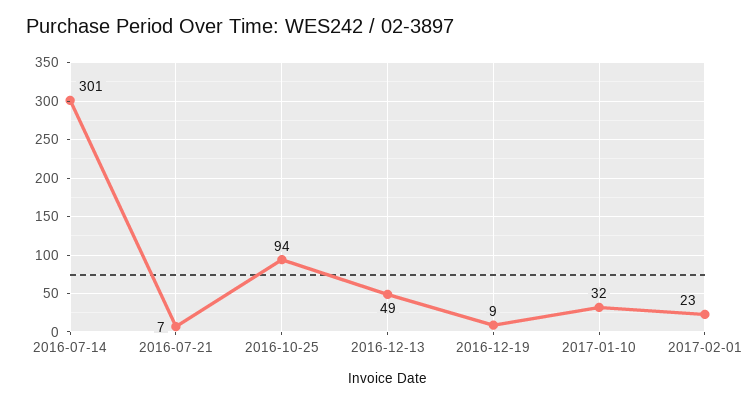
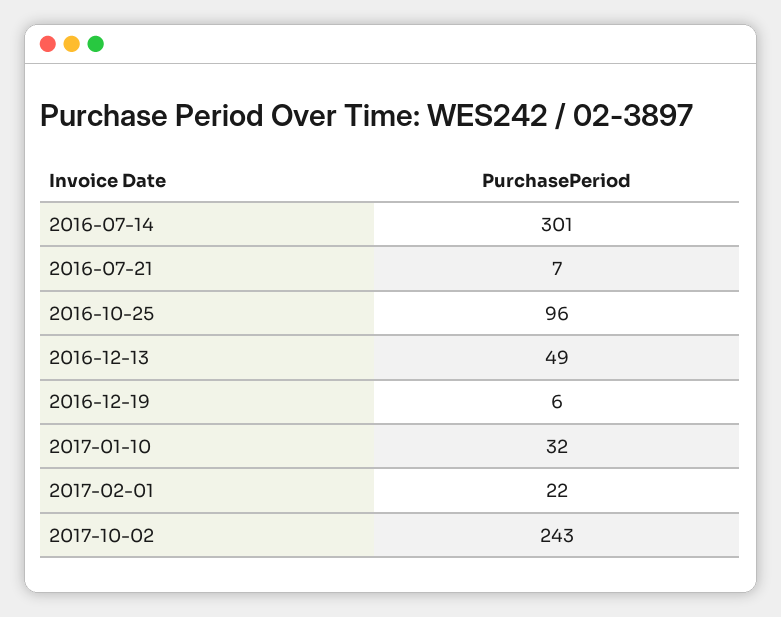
2016-10-25: 94 -> 96
2016-12-19: 9 -> 6
2017-02-01: 23 -> 22
2017-10-02: none -> 243

